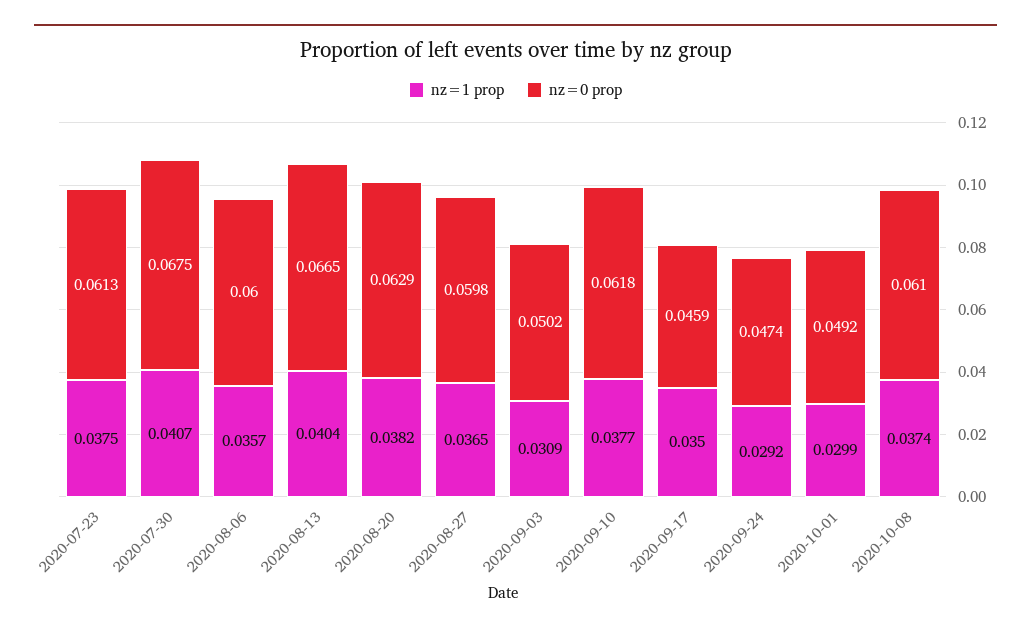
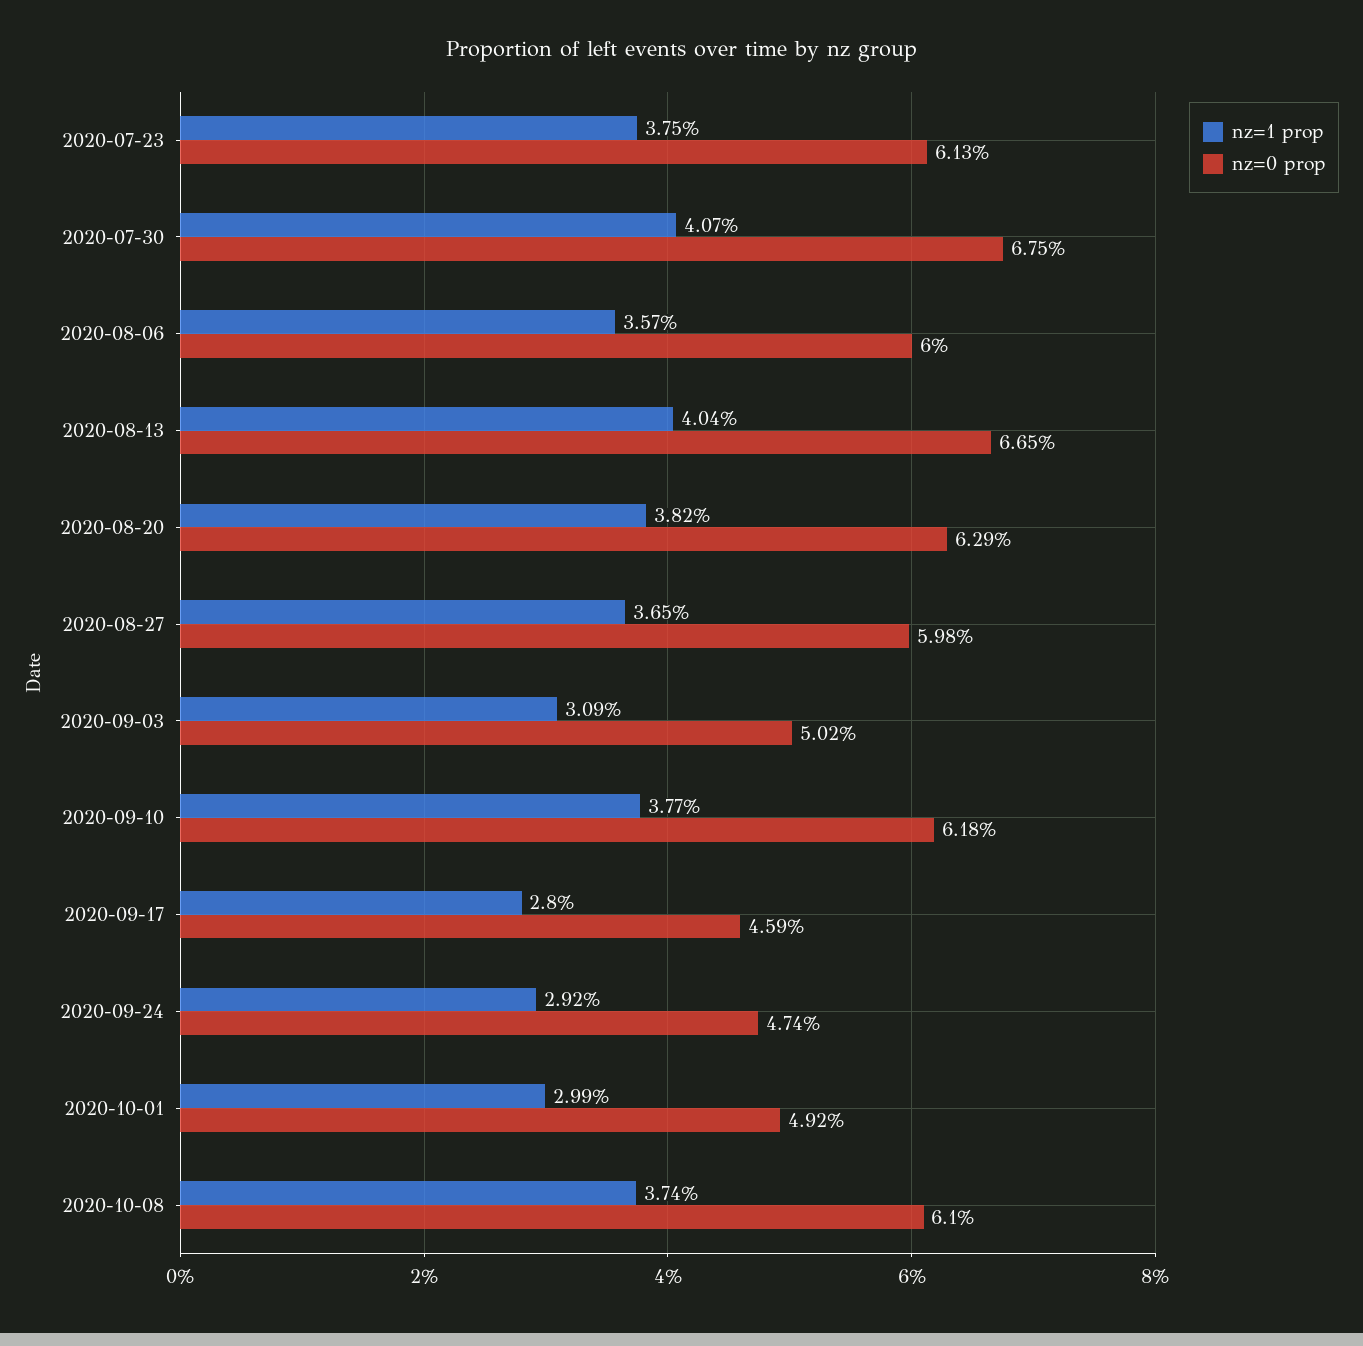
nz=1 prop, 2020-09-17: 0.035 -> 0.028

